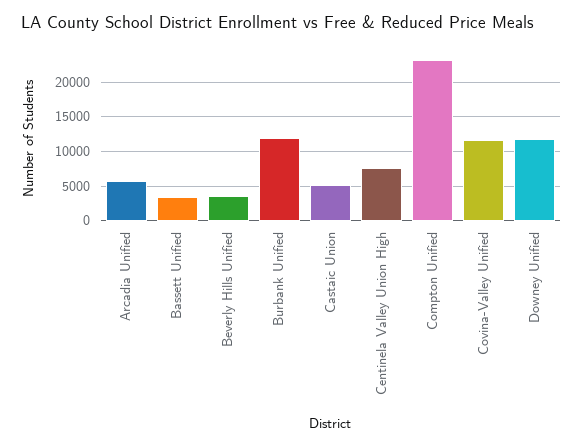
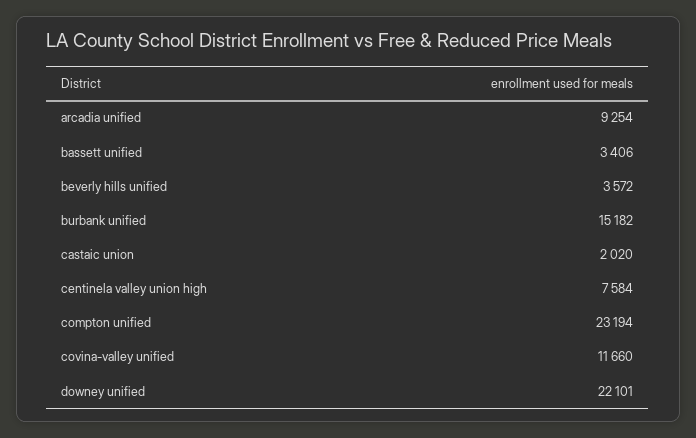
Arcadia Unified: 6000 -> 9254
Burbank Unified: 12000 -> 15182
Castaic Union: 5000 -> 2020
Downey Unified: 12000 -> 22101

